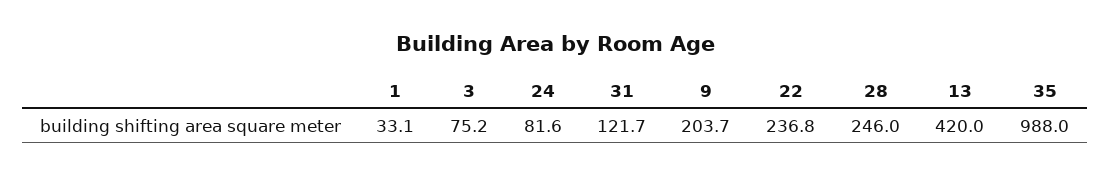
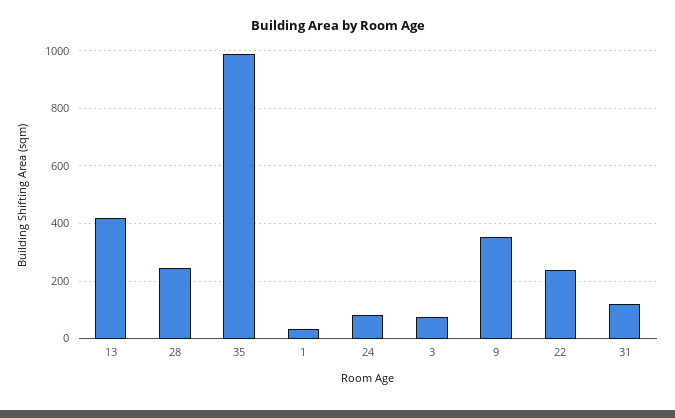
9: 203.7 -> 350

